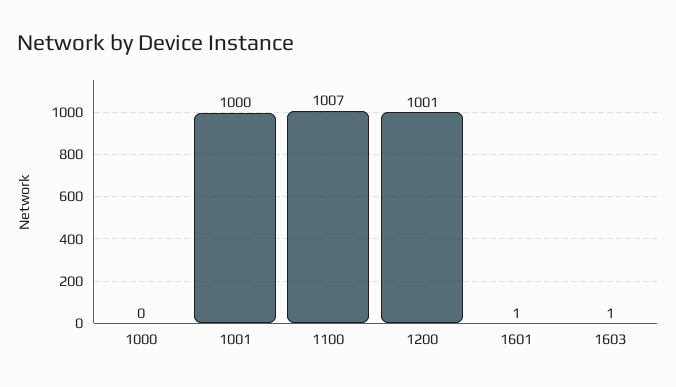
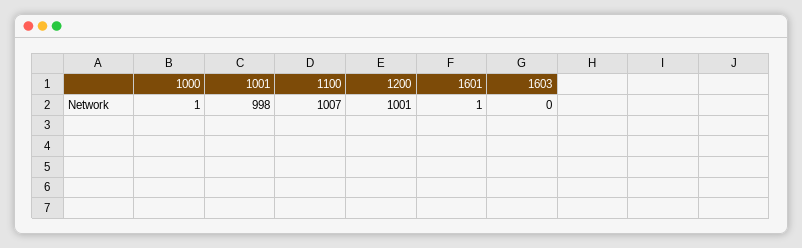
1000: 0 -> 1
1001: 1000 -> 998
1603: 1 -> 0

